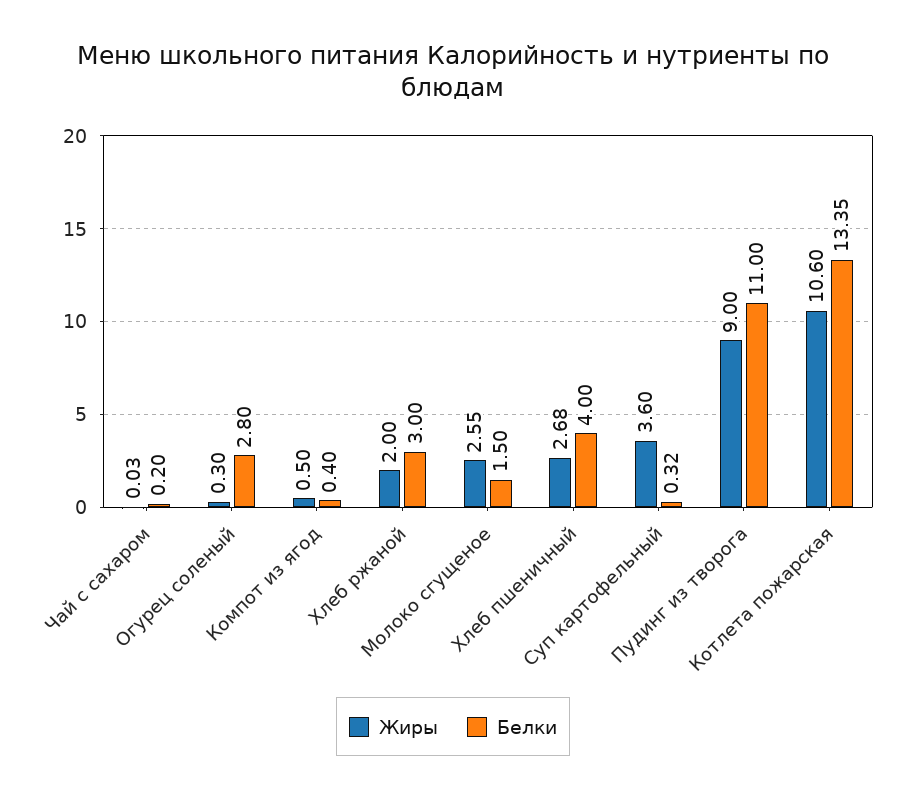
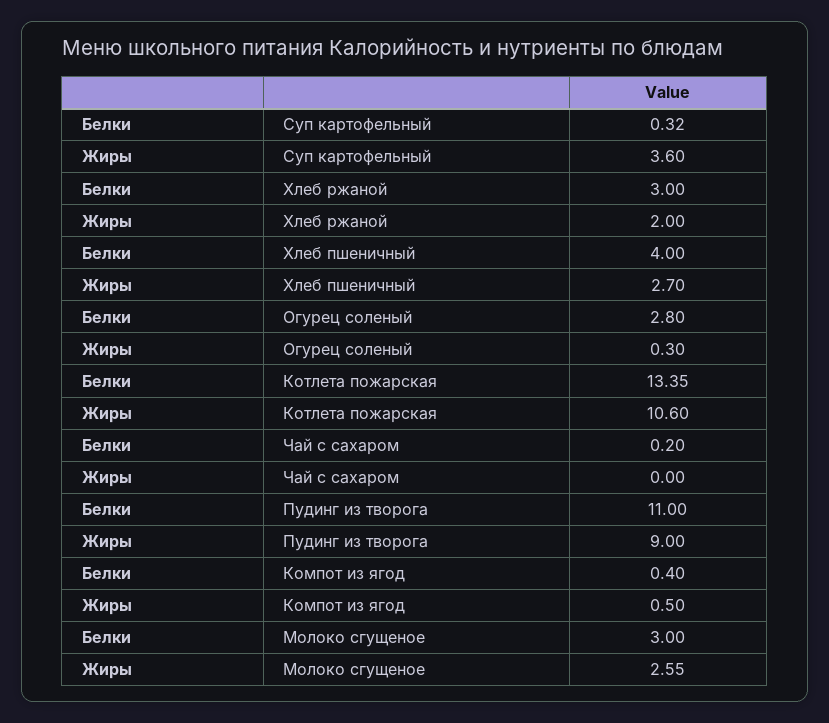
Жиры, Чай с сахаром: 0.03 -> 0
Белки, Молоко сгущеное: 1.5 -> 3
Жиры, Хлеб пшеничный: 2.68 -> 2.7

